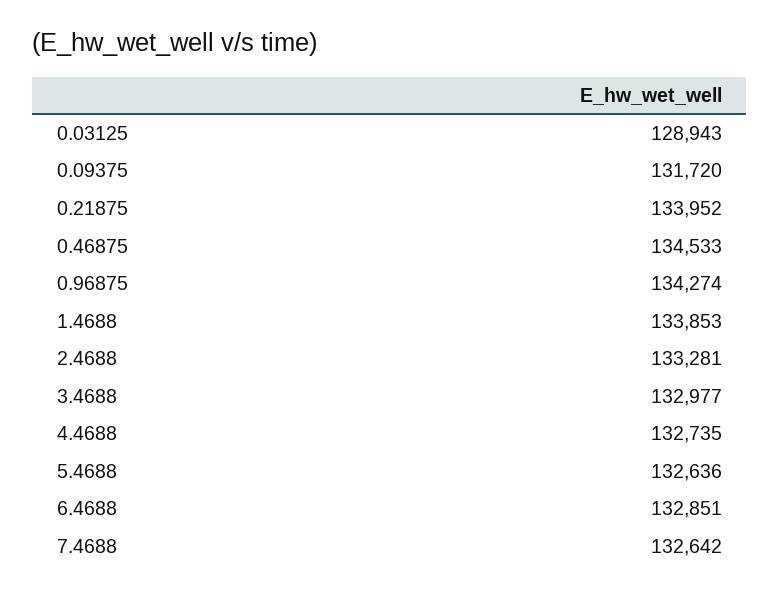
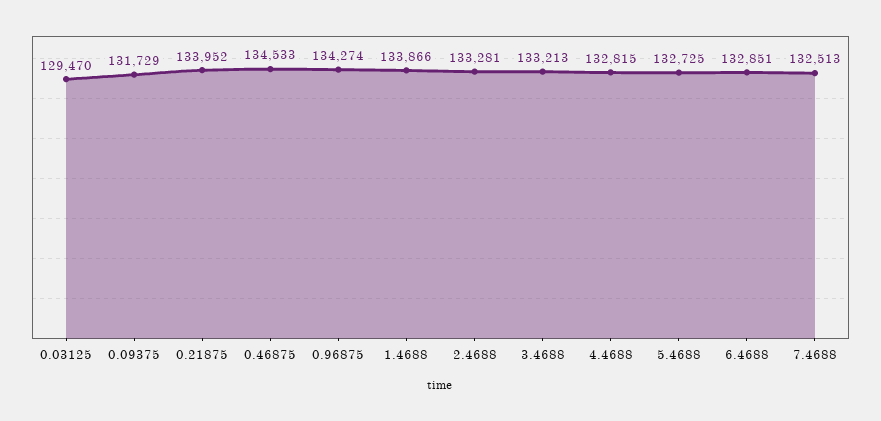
0.03125: 128943 -> 129470
0.09375: 131720 -> 131729
1.4688: 133853 -> 133866
3.4688: 132977 -> 133213
4.4688: 132735 -> 132815
5.4688: 132636 -> 132725
7.4688: 132642 -> 132513

